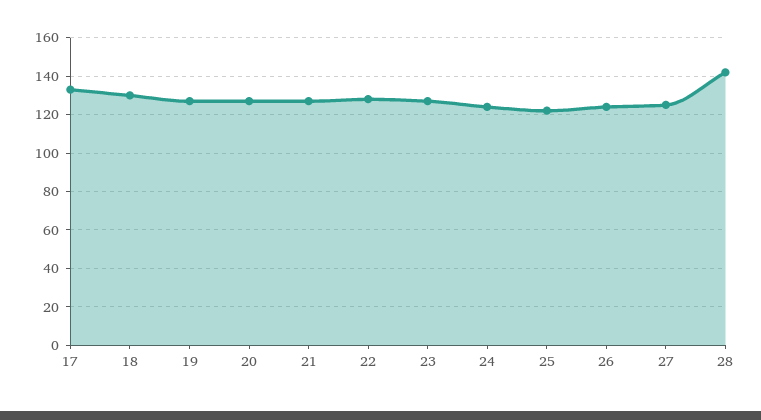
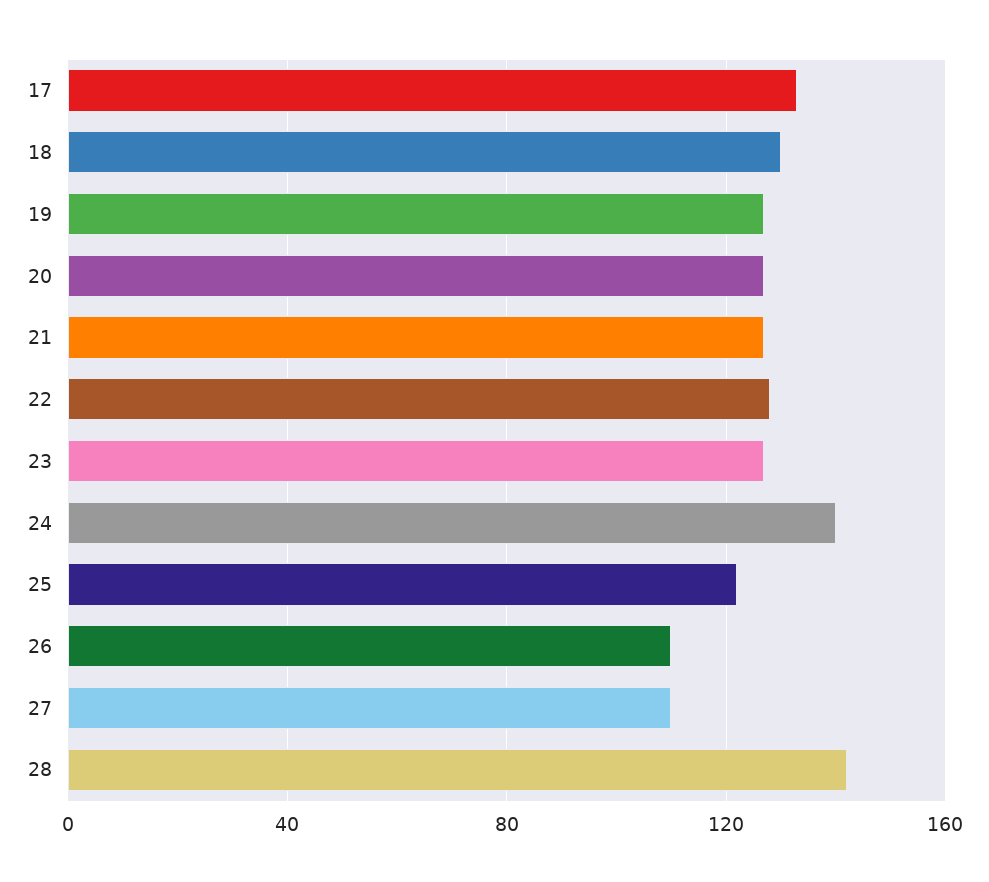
24: 125 -> 140
26: 125 -> 110
27: 125 -> 110

